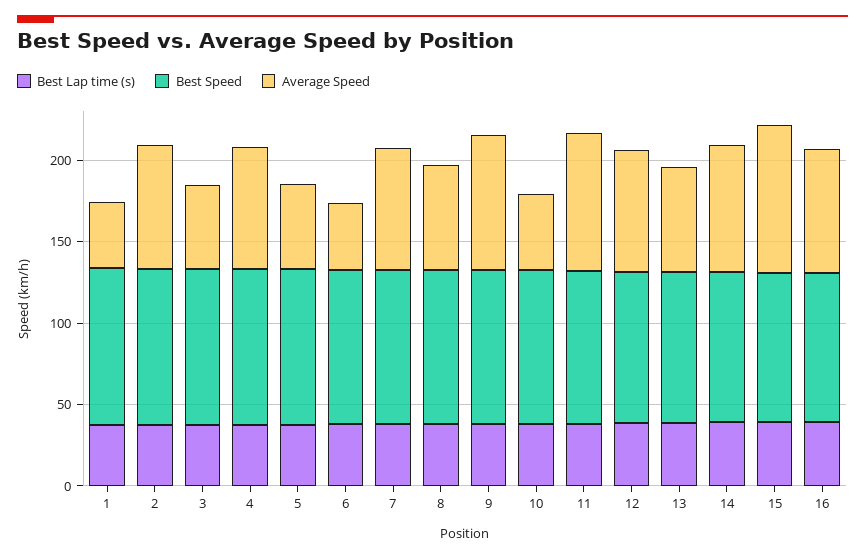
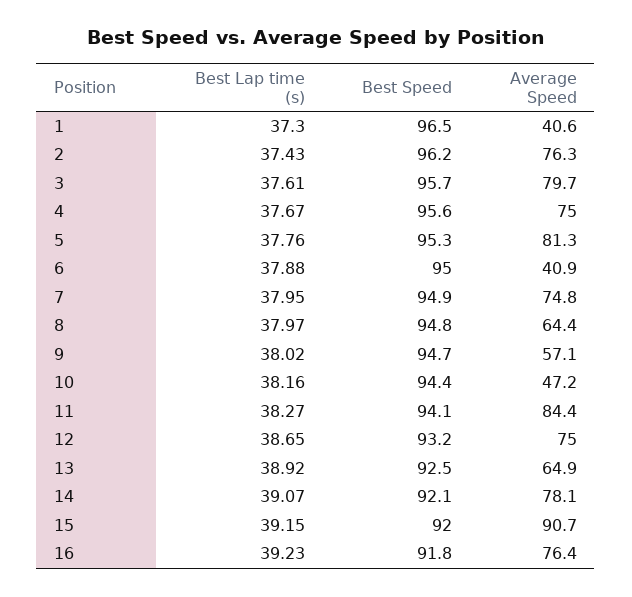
Average Speed, 3: 50 -> 79.7
Average Speed, 5: 50 -> 81.3
Average Speed, 9: 80 -> 57.1

